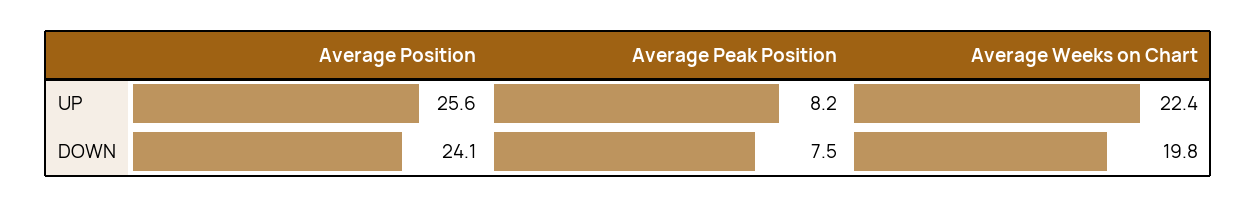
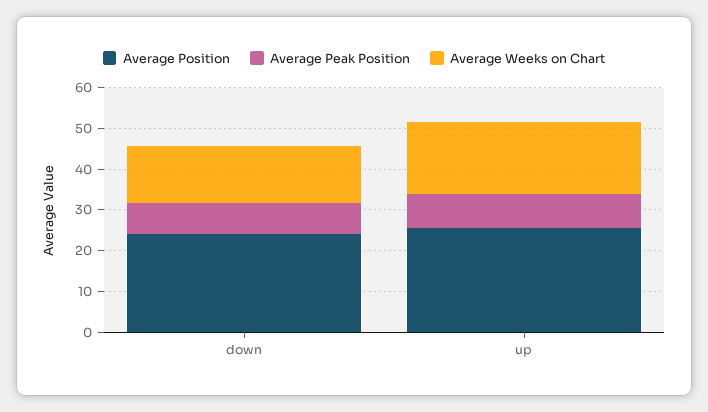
Average Weeks on Chart, UP: 22.4 -> 18
Average Weeks on Chart, DOWN: 19.8 -> 14

